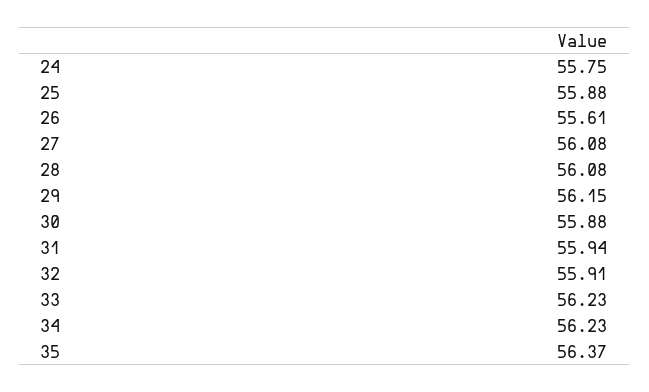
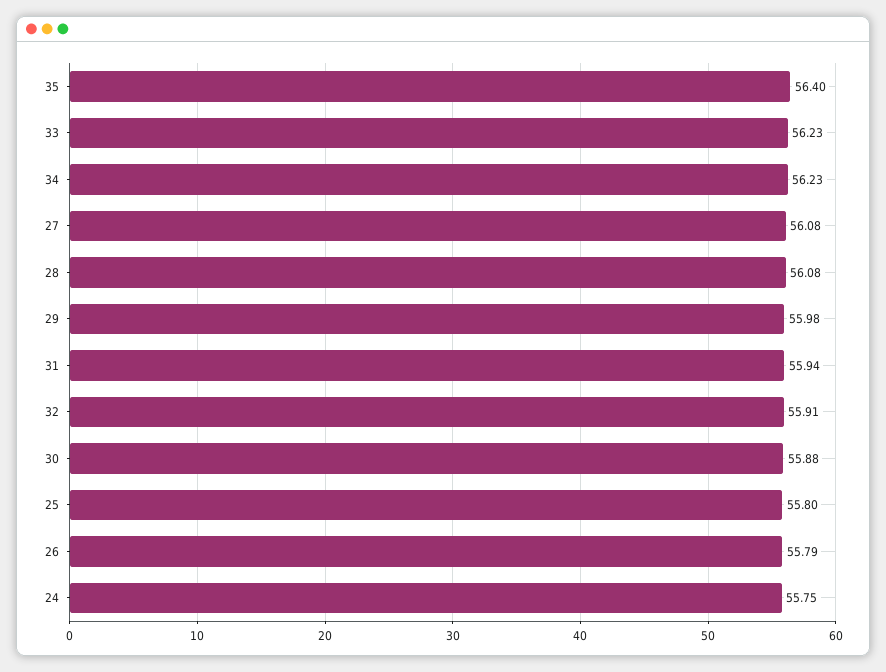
25: 55.88 -> 55.8
26: 55.61 -> 55.79
29: 56.15 -> 55.98
35: 56.37 -> 56.4

